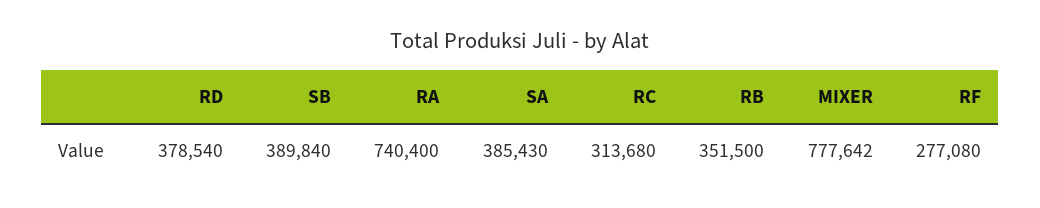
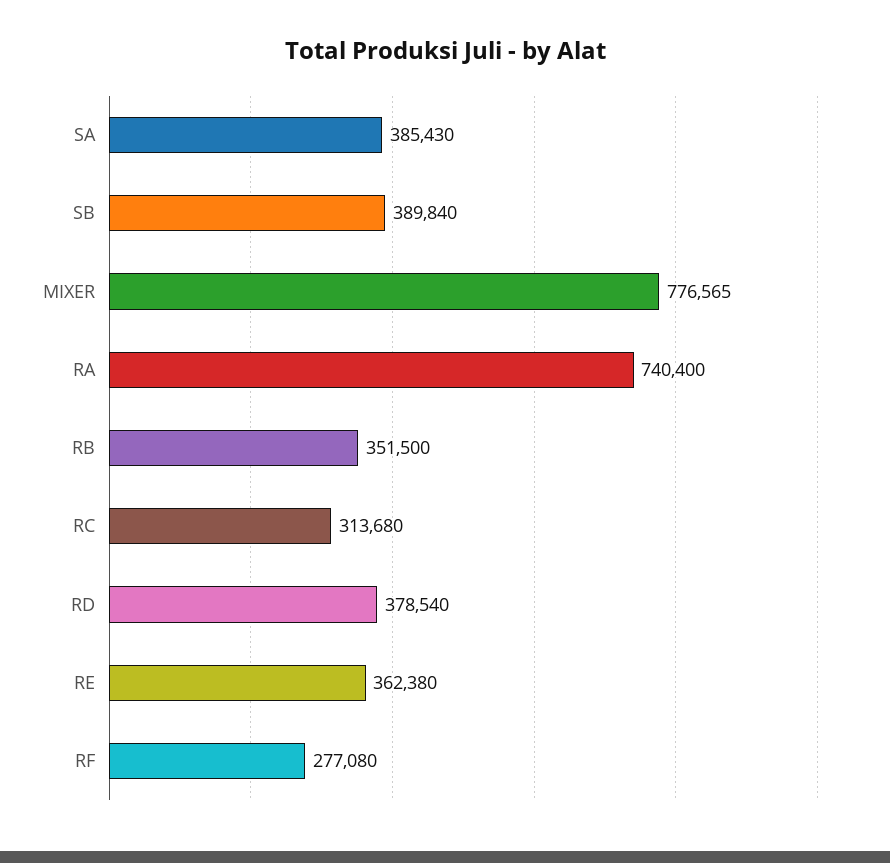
MIXER: 777642 -> 776565
RE: none -> 362380

